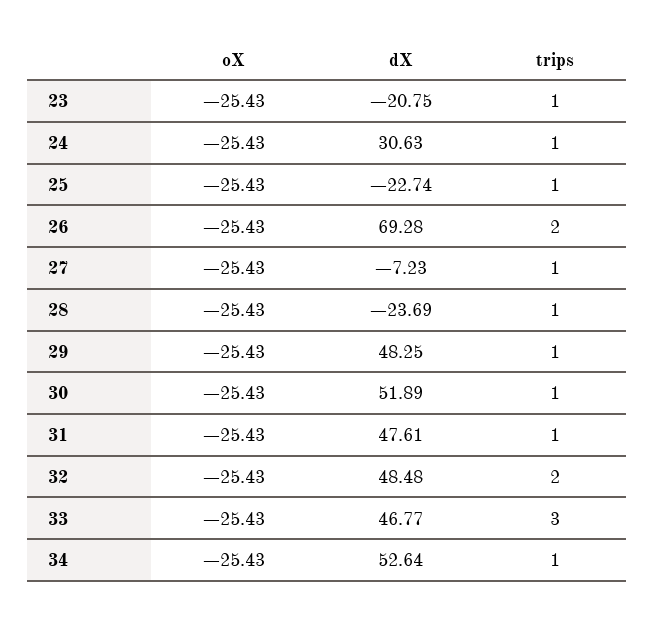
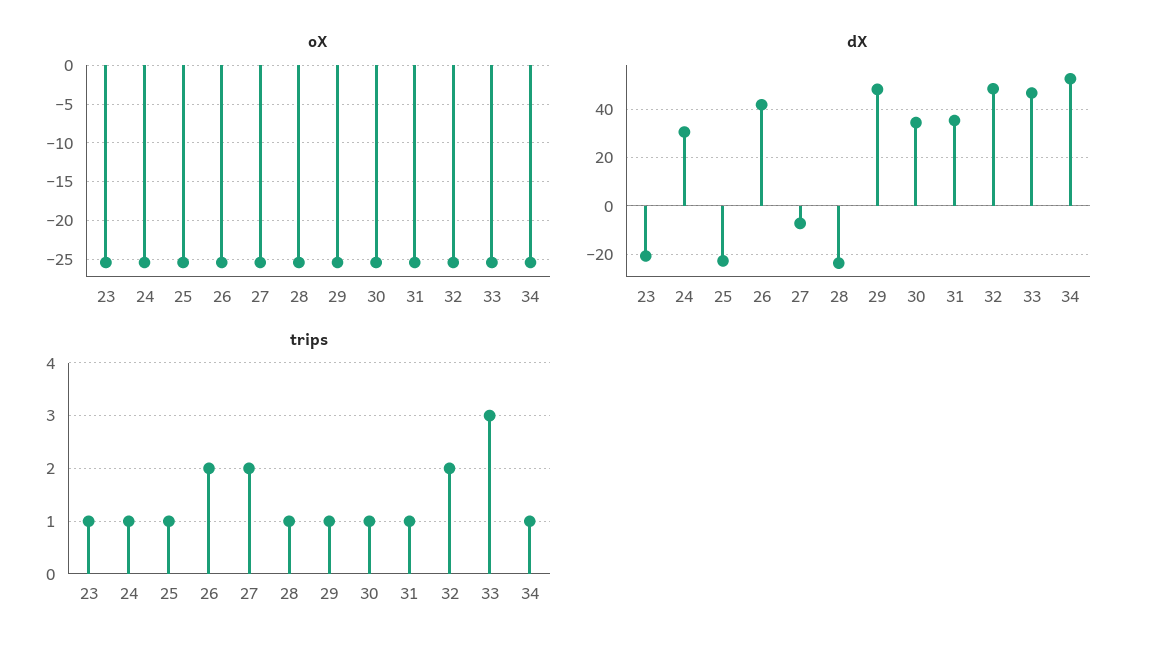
dX, 26: 69.28 -> 42.5
trips, 27: 1 -> 2
dX, 30: 51.89 -> 35
dX, 31: 47.61 -> 35

